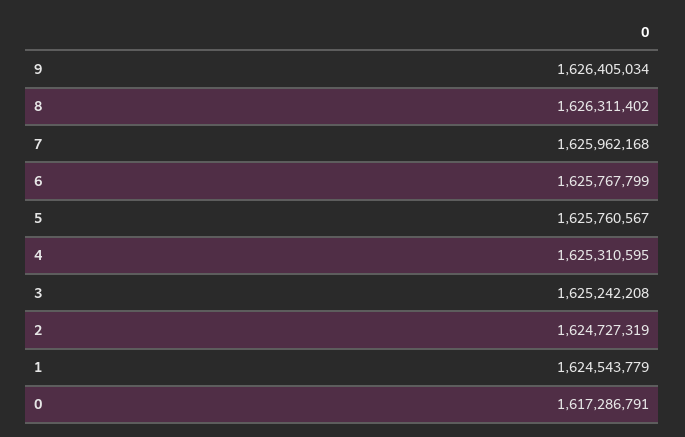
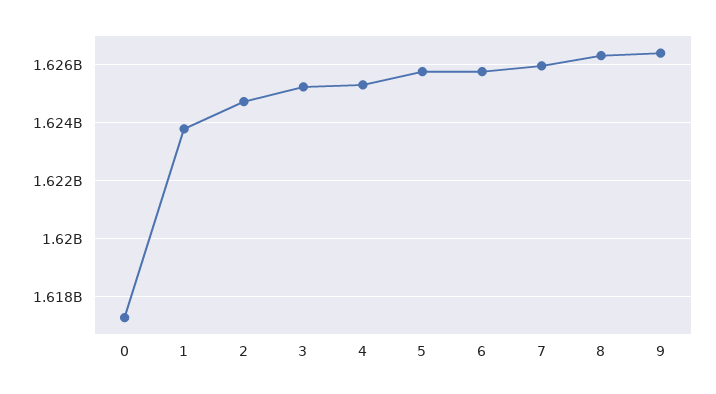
1: 1624543779 -> 1623750000

